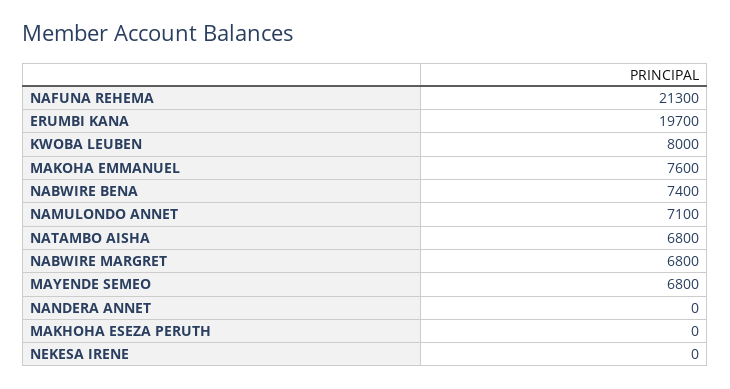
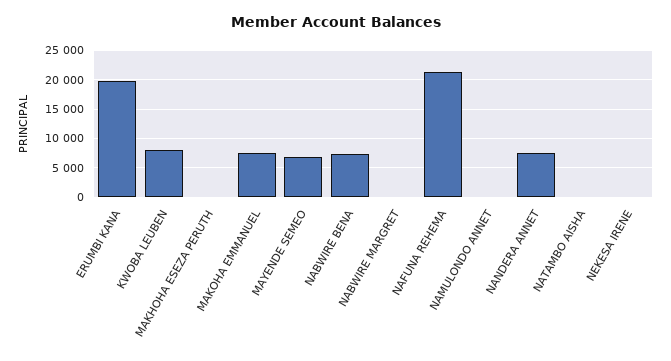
NAMULONDO ANNET: 7100 -> 0
NATAMBO AISHA: 6800 -> 0
NABWIRE MARGRET: 6800 -> 0
NANDERA ANNET: 0 -> 7500

